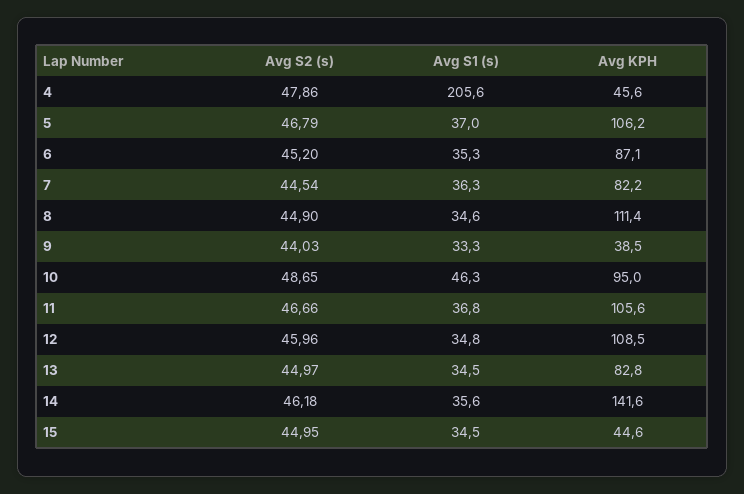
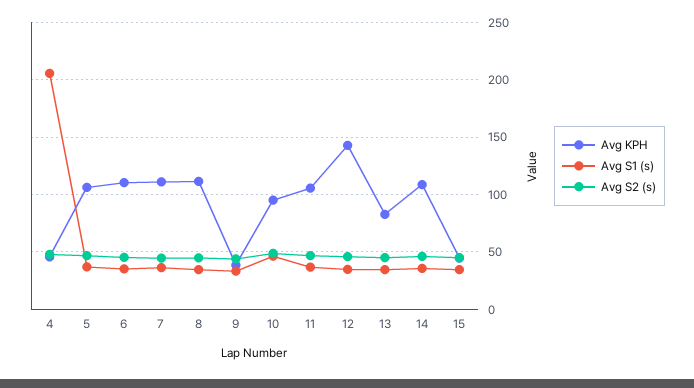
Avg KPH, 6: 87.1 -> 110
Avg KPH, 7: 82.2 -> 110
Avg KPH, 12: 108.5 -> 140
Avg KPH, 14: 141.6 -> 110

